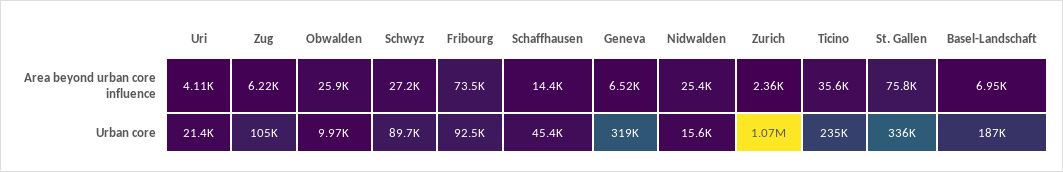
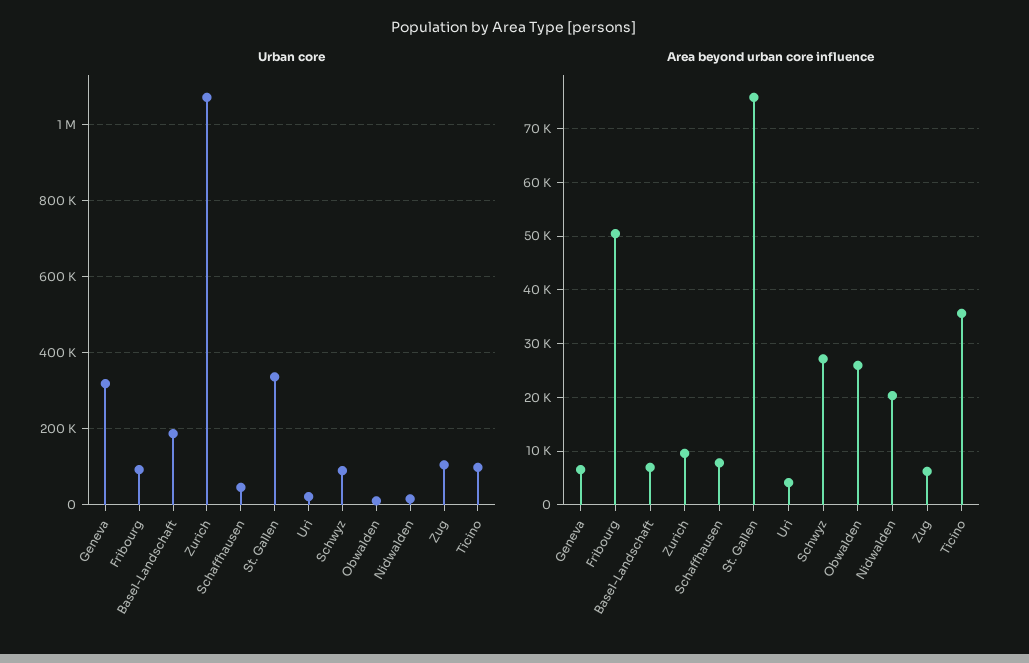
Area beyond urban core influence, Fribourg: 73500 -> 50000
Area beyond urban core influence, Schaffhausen: 14400 -> 8000
Area beyond urban core influence, Nidwalden: 25400 -> 20000
Area beyond urban core influence, Zurich: 2360 -> 10000
Urban core, Ticino: 235000 -> 100000

